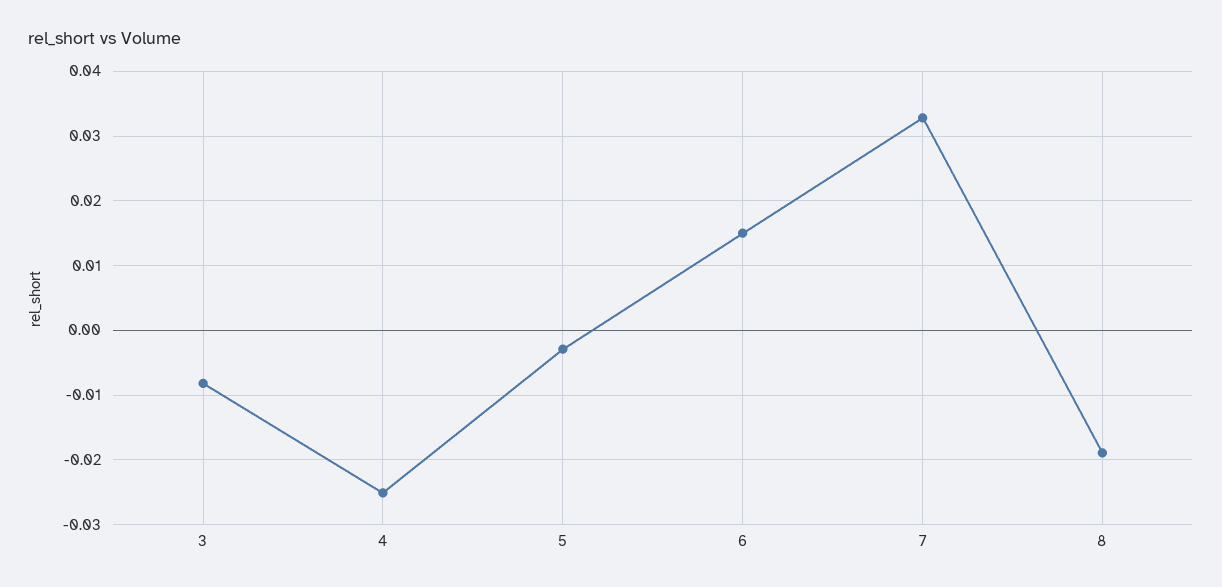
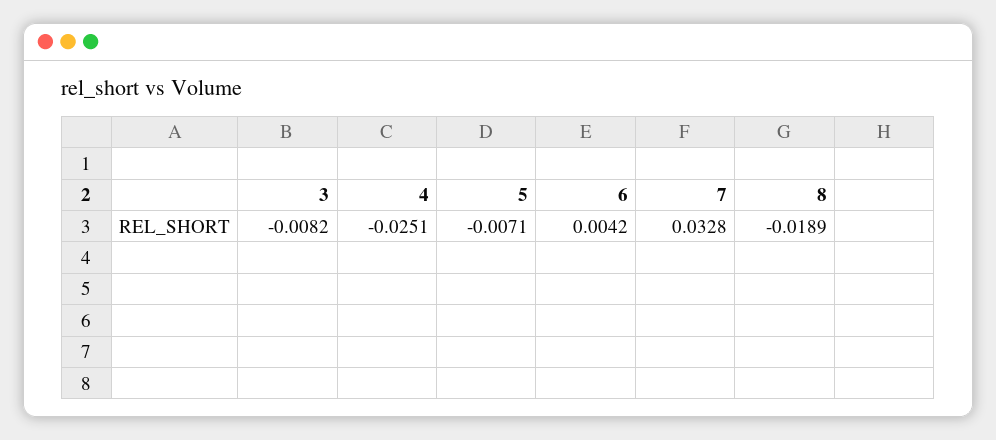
5: -0.003 -> -0.0071
6: 0.015 -> 0.0042

